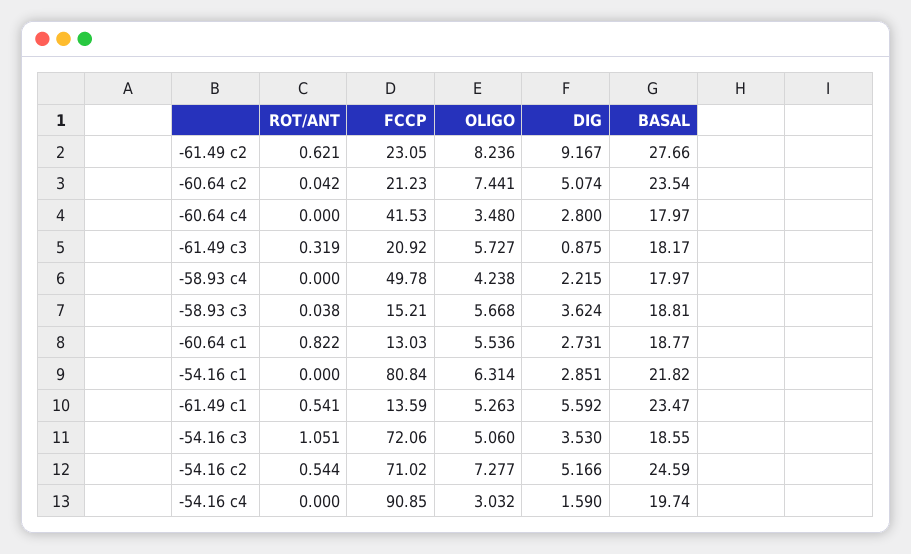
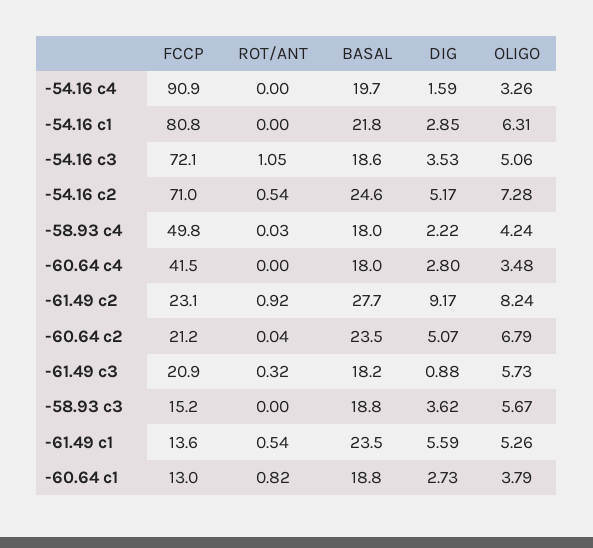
ROT/ANT, -61.49 c2: 0.621 -> 0.92
OLIGO, -60.64 c2: 7.441 -> 6.79
ROT/ANT, -58.93 c4: 0 -> 0.03
ROT/ANT, -58.93 c3: 0.038 -> 0
OLIGO, -60.64 c1: 5.536 -> 3.79
OLIGO, -54.16 c4: 3.032 -> 3.26

